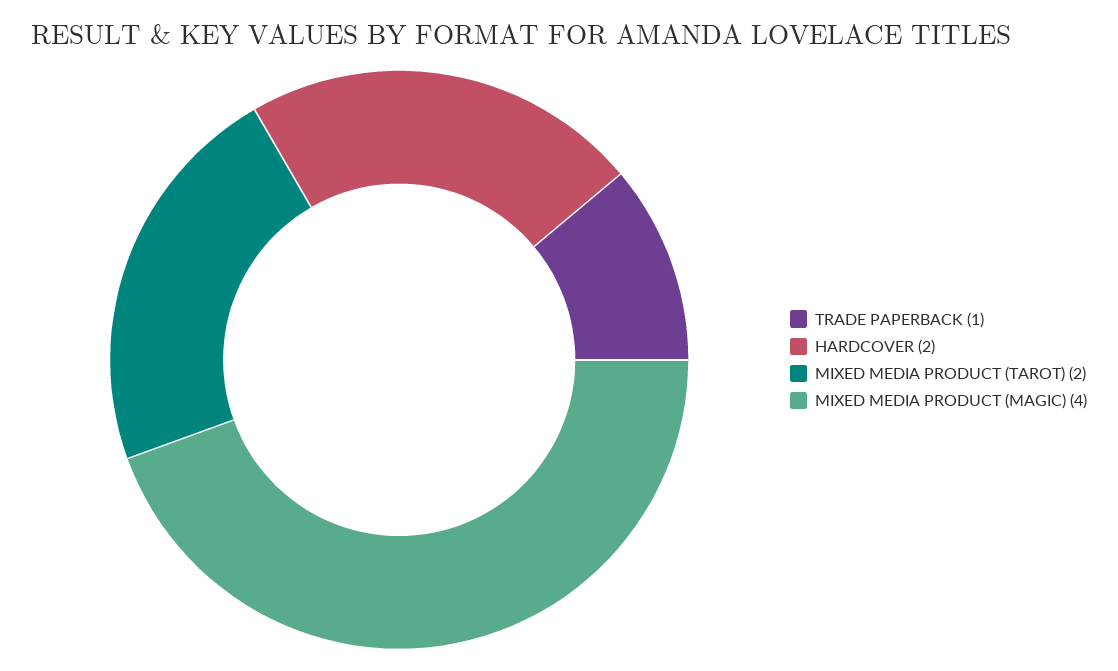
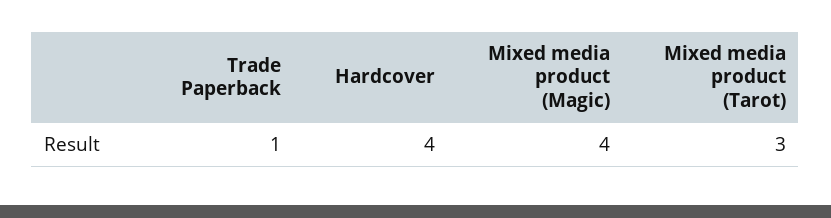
HARDCOVER: 2 -> 4
MIXED MEDIA PRODUCT (TAROT): 2 -> 3

